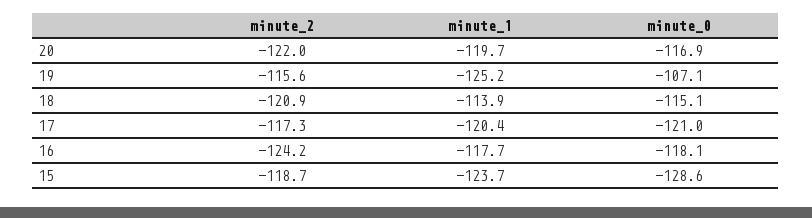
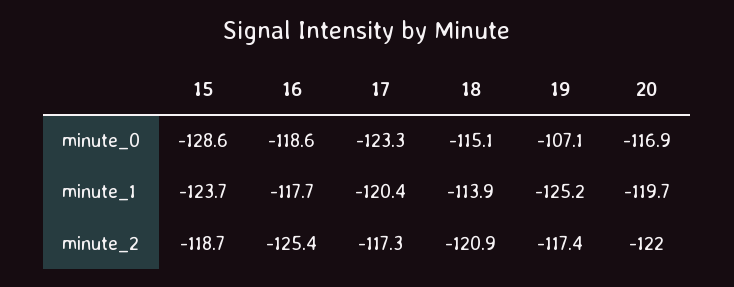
minute_2, 19: -115.6 -> -117.4
minute_0, 17: -121 -> -123.3
minute_2, 16: -124.2 -> -125.4
minute_0, 16: -118.1 -> -118.6

